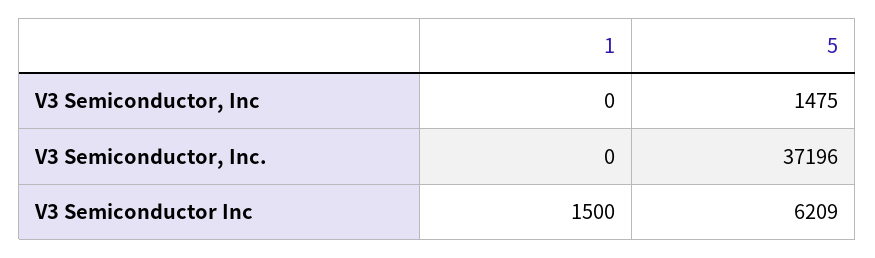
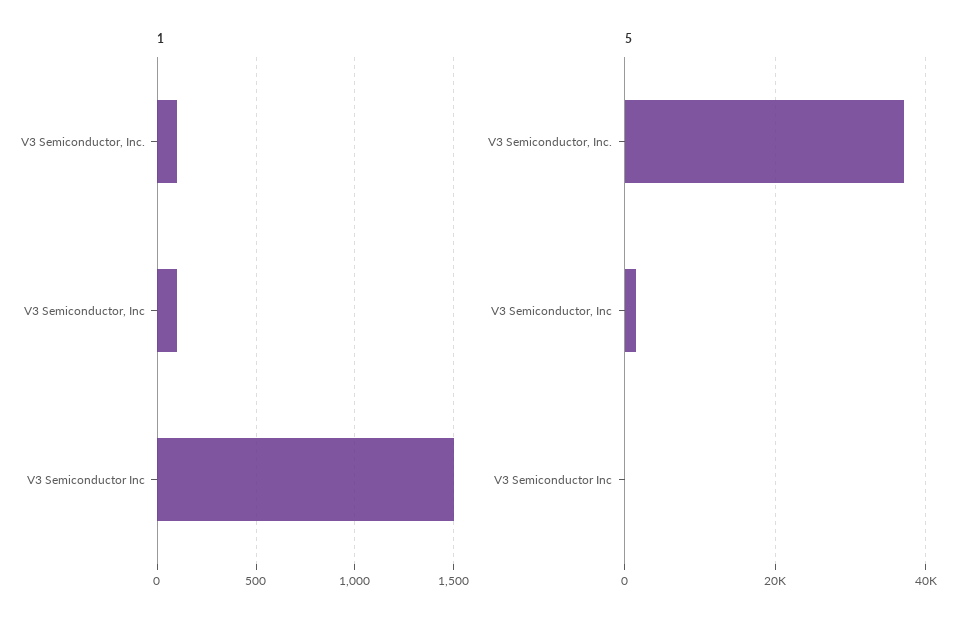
1, V3 Semiconductor, Inc: 0 -> 100
1, V3 Semiconductor, Inc.: 0 -> 100
5, V3 Semiconductor Inc: 6209 -> 0

